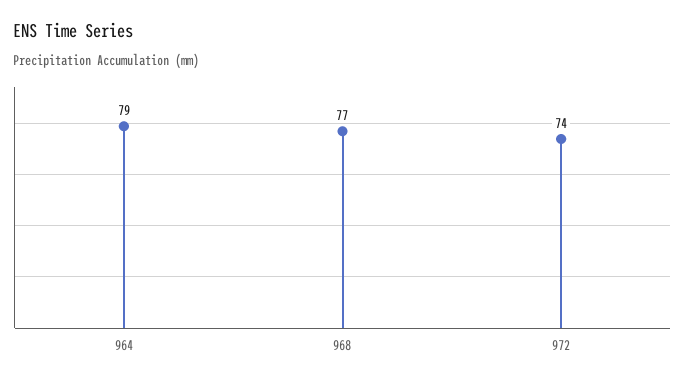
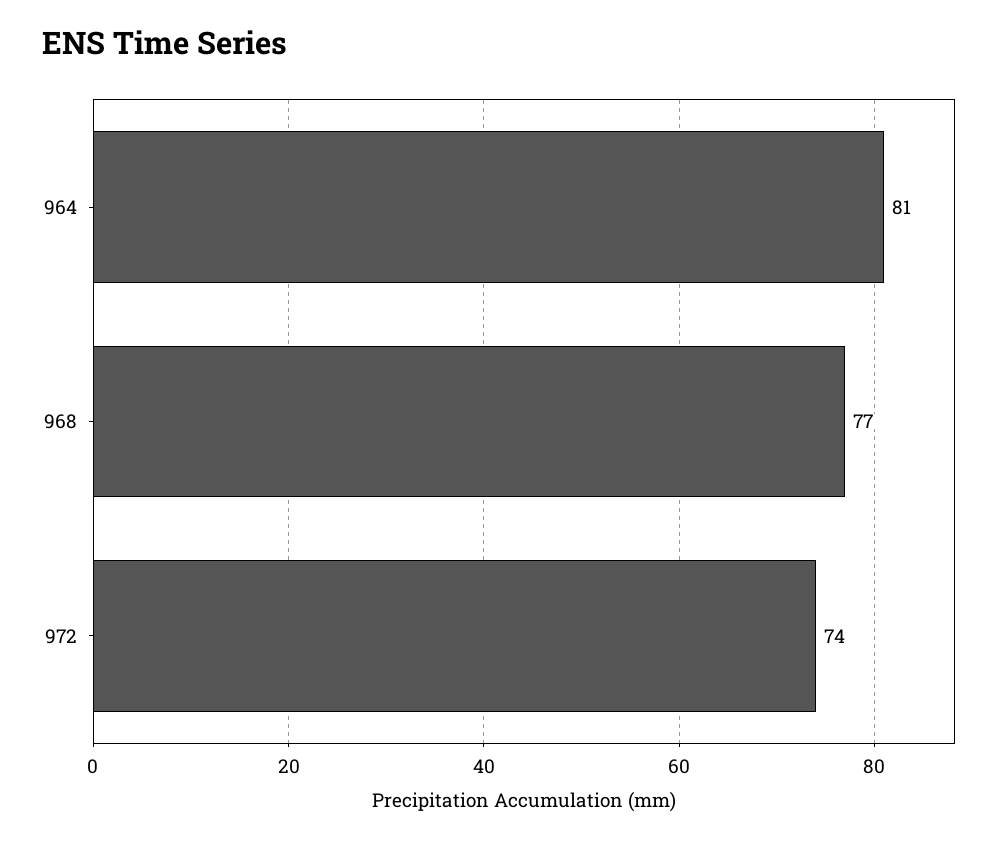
964: 79 -> 81

